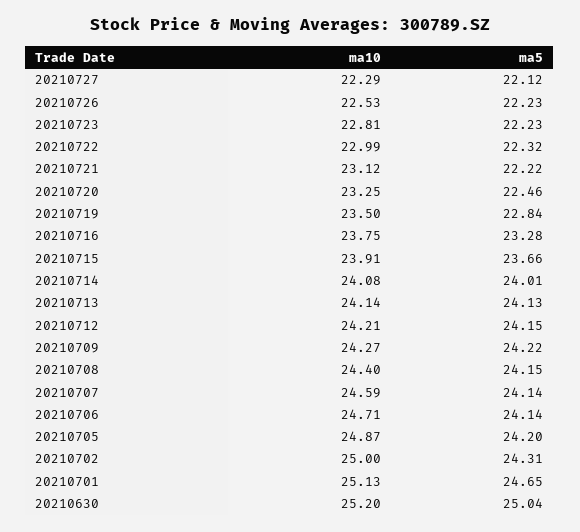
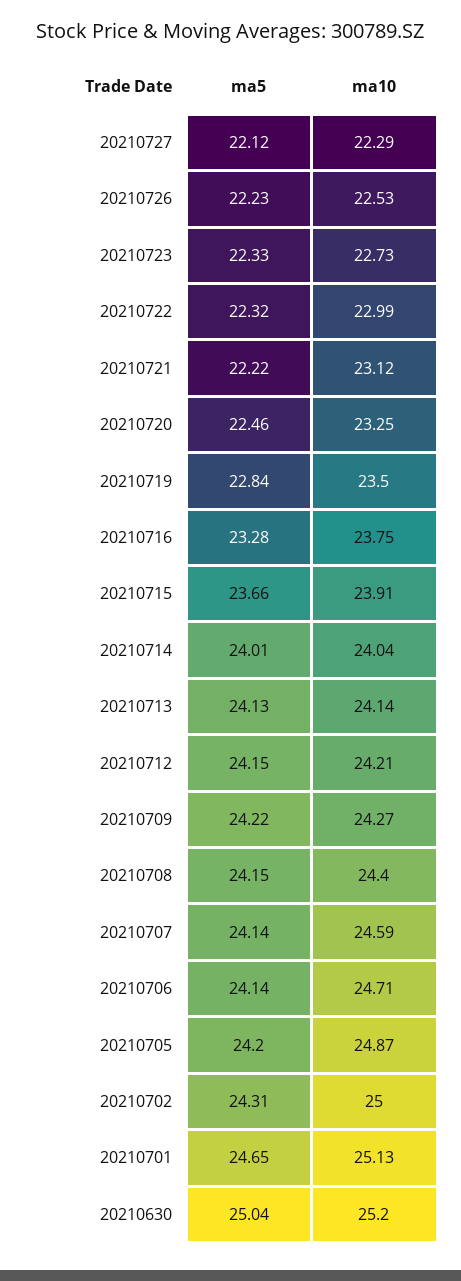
ma10, 20210723: 22.81 -> 22.73
ma5, 20210723: 22.23 -> 22.33
ma10, 20210714: 24.08 -> 24.04

